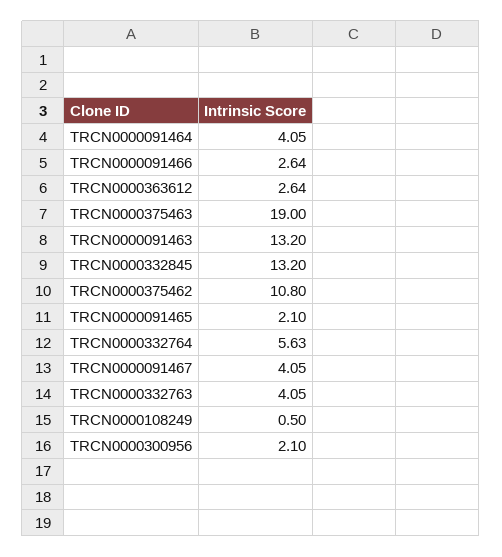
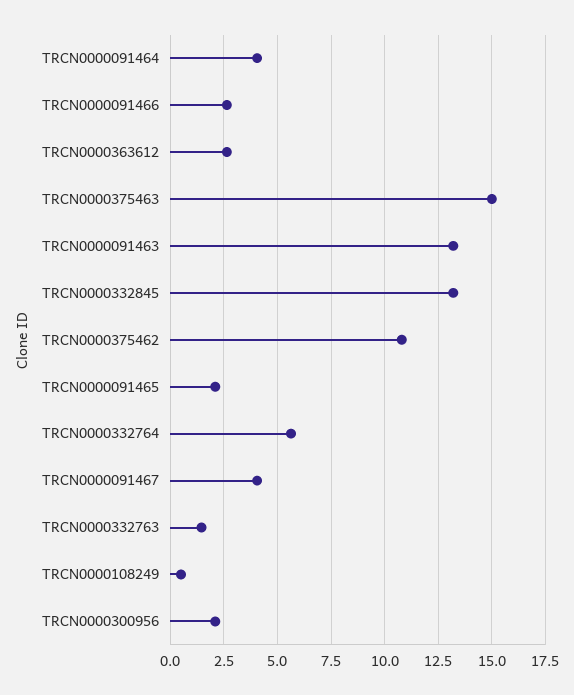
TRCN0000375463: 19 -> 15
TRCN0000332763: 4.05 -> 1.5

